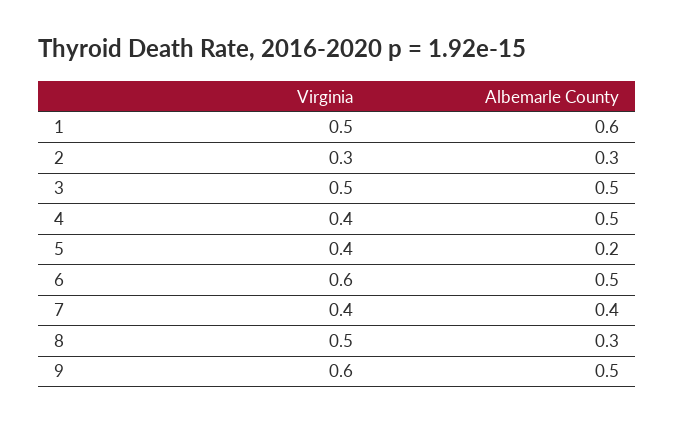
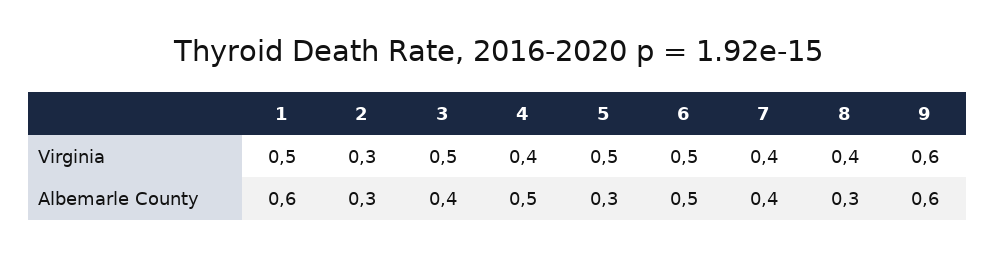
Albemarle County, 3: 0.5 -> 0.4
Virginia, 5: 0.4 -> 0.5
Albemarle County, 5: 0.2 -> 0.3
Virginia, 6: 0.6 -> 0.5
Virginia, 8: 0.5 -> 0.4
Albemarle County, 9: 0.5 -> 0.6

